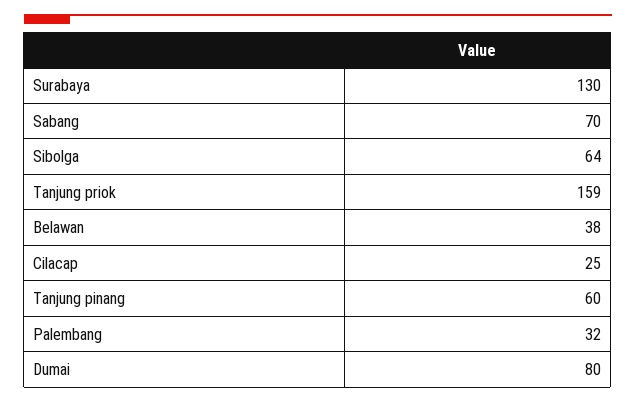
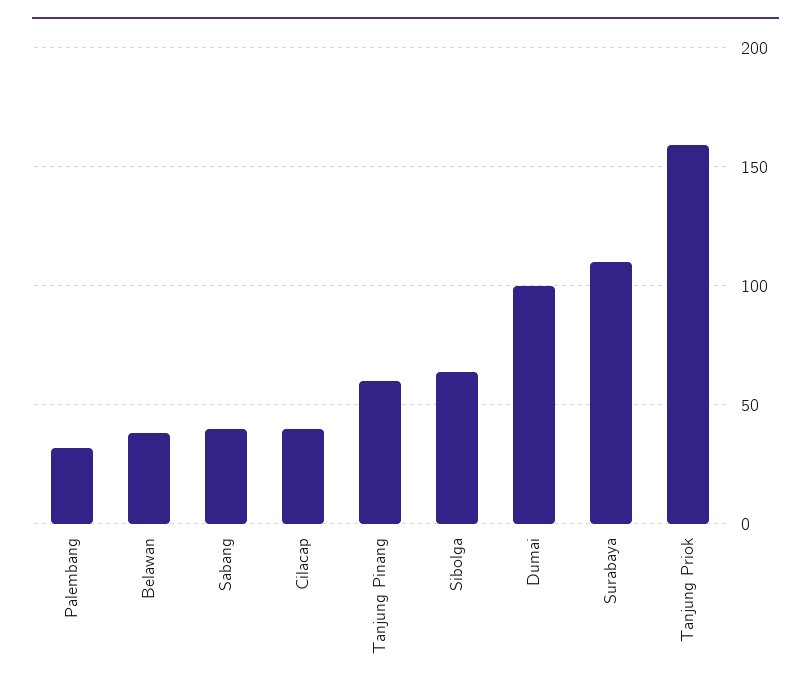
Surabaya: 130 -> 110
Sabang: 70 -> 40
Cilacap: 25 -> 40
Dumai: 80 -> 100

